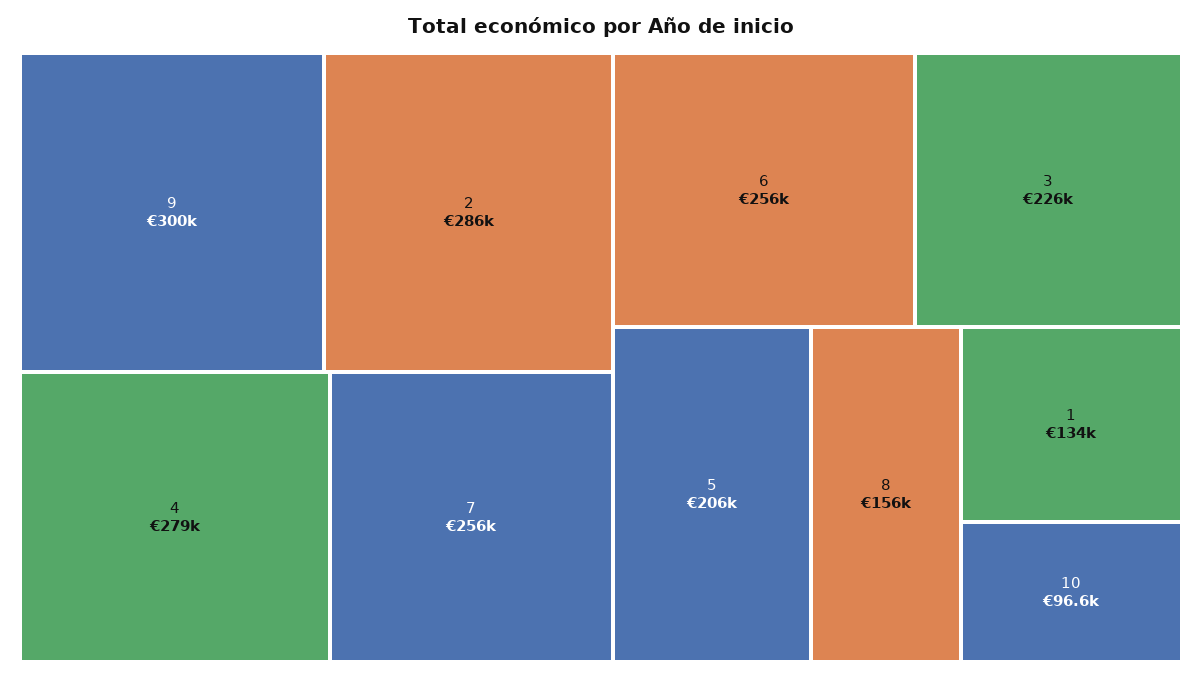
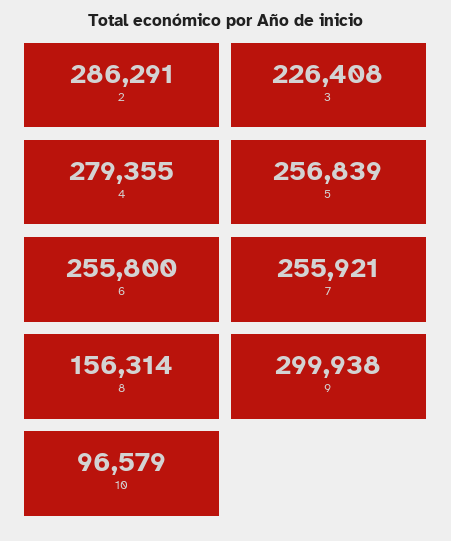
5: 206000 -> 256839
1: 134000 -> none

